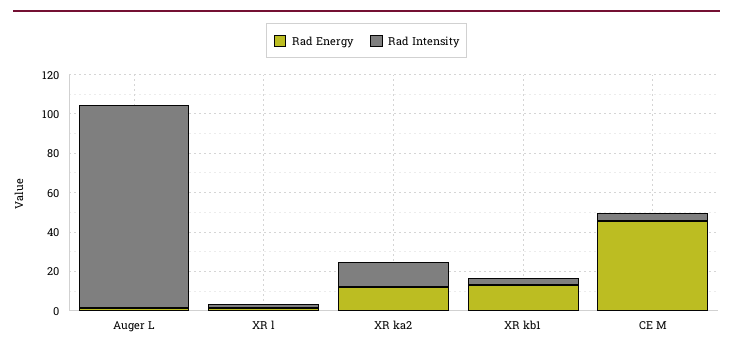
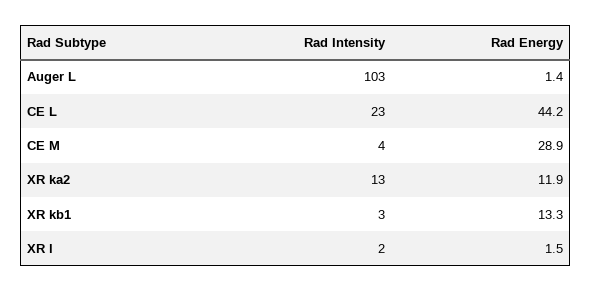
Rad Energy, CE M: 45 -> 28.9
Rad Intensity, CE L: none -> 23
Rad Energy, CE L: none -> 44.2

